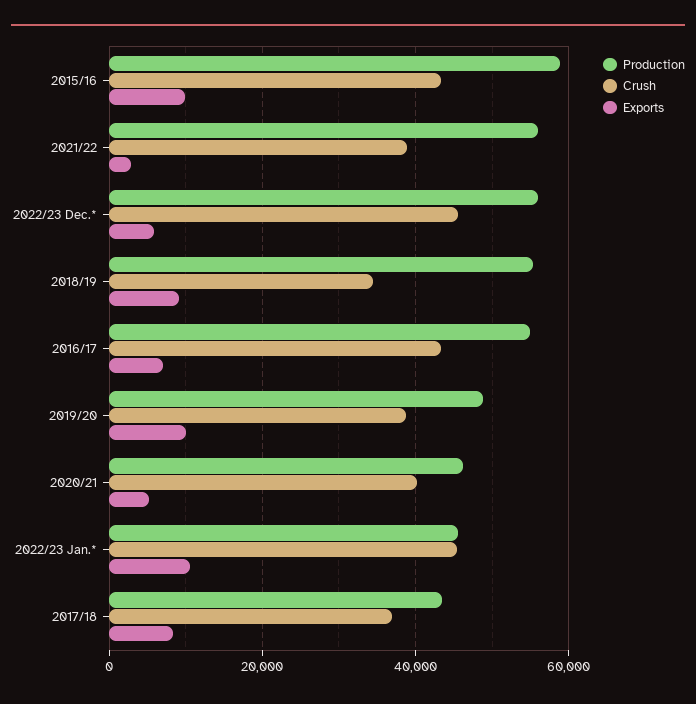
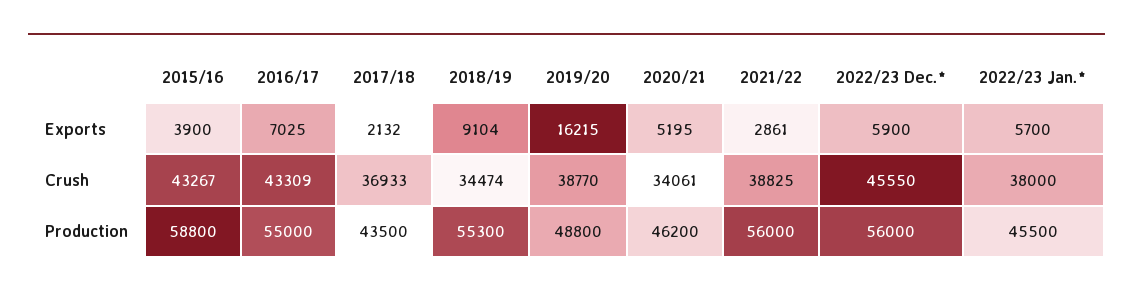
Exports, 2015/16: 10000 -> 3900
Exports, 2019/20: 10000 -> 16215
Crush, 2020/21: 40000 -> 34061
Crush, 2022/23 Jan.*: 46000 -> 38000
Exports, 2022/23 Jan.*: 10000 -> 5700
Exports, 2017/18: 8000 -> 2132

